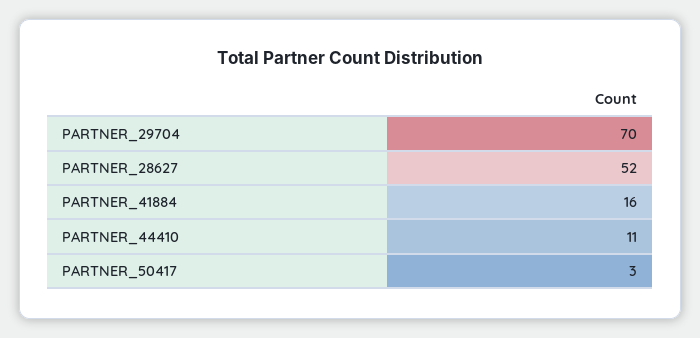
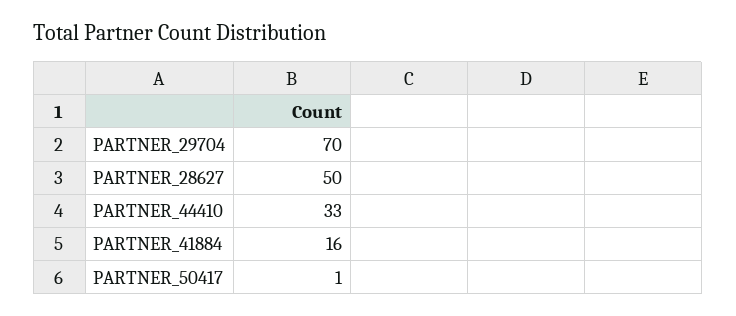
PARTNER_28627: 52 -> 50
PARTNER_44410: 11 -> 33
PARTNER_50417: 3 -> 1

